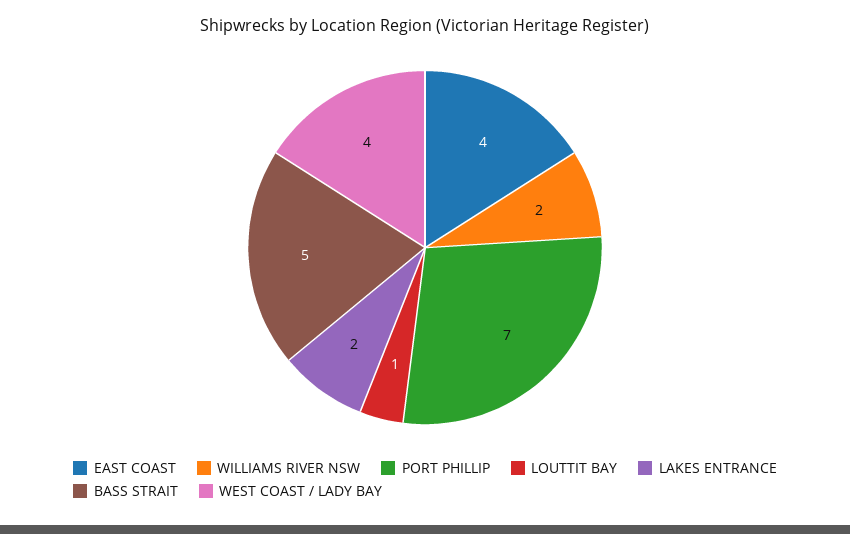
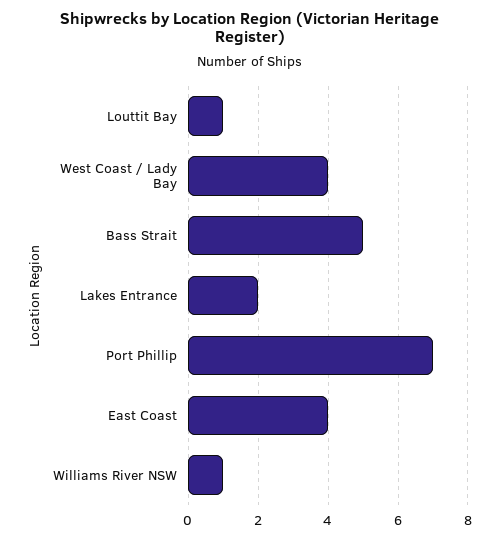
WILLIAMS RIVER NSW: 2 -> 1

